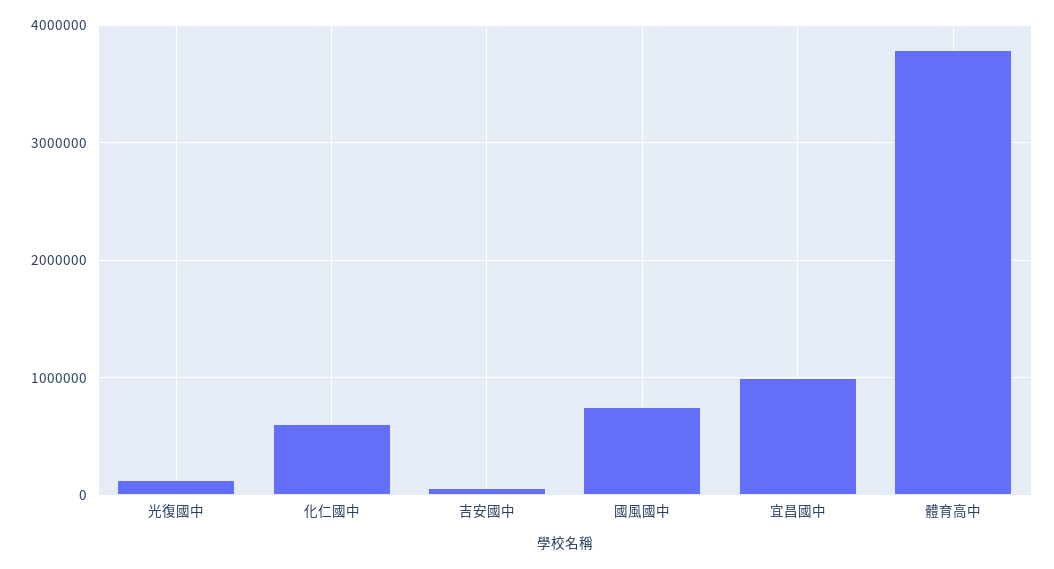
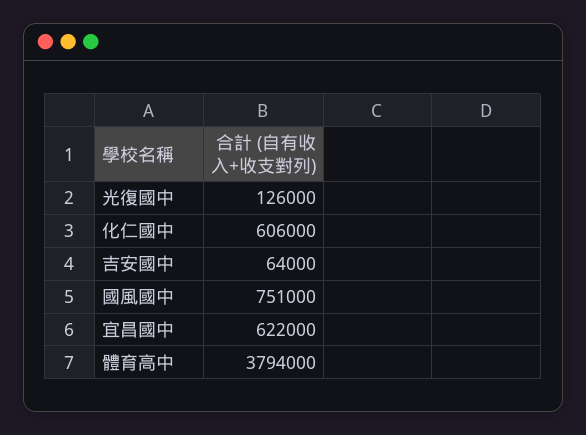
宜昌國中: 1000000 -> 622000

